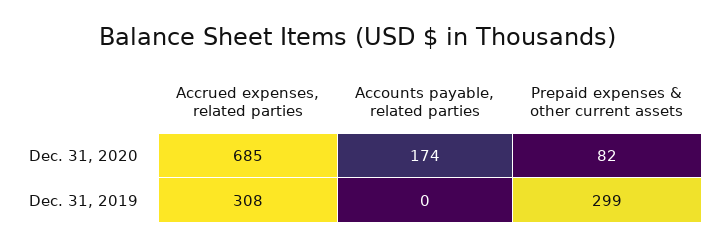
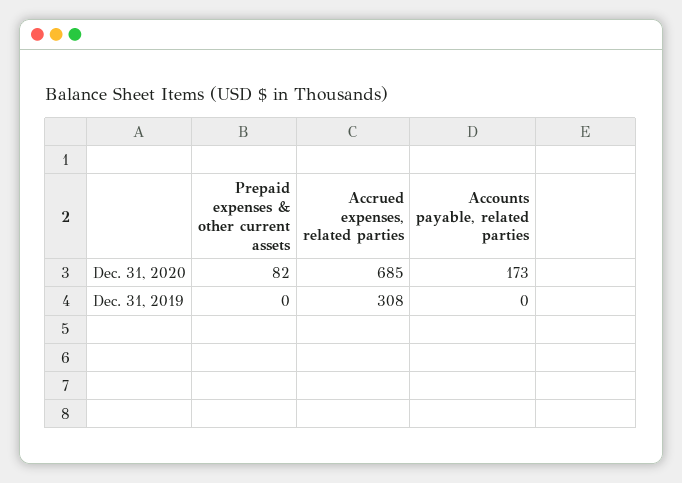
Accounts payable, related parties, Dec. 31, 2020: 174 -> 173
Prepaid expenses & other current assets, Dec. 31, 2019: 299 -> 0

